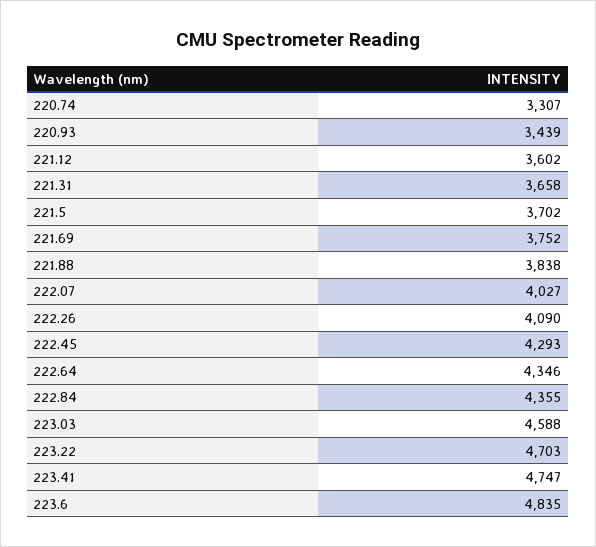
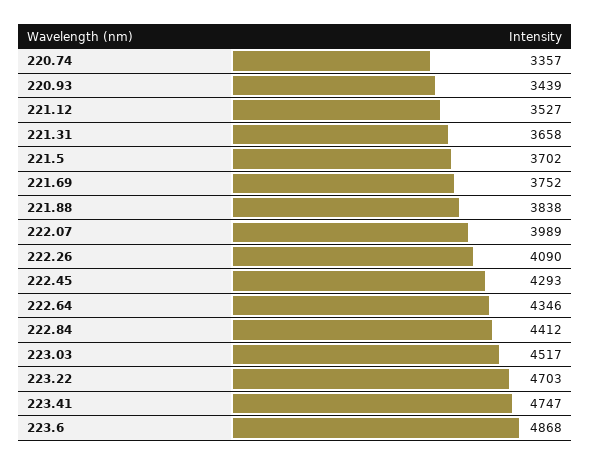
220.74: 3307 -> 3357
221.12: 3602 -> 3527
222.07: 4027 -> 3989
222.84: 4355 -> 4412
223.03: 4588 -> 4517
223.6: 4835 -> 4868

